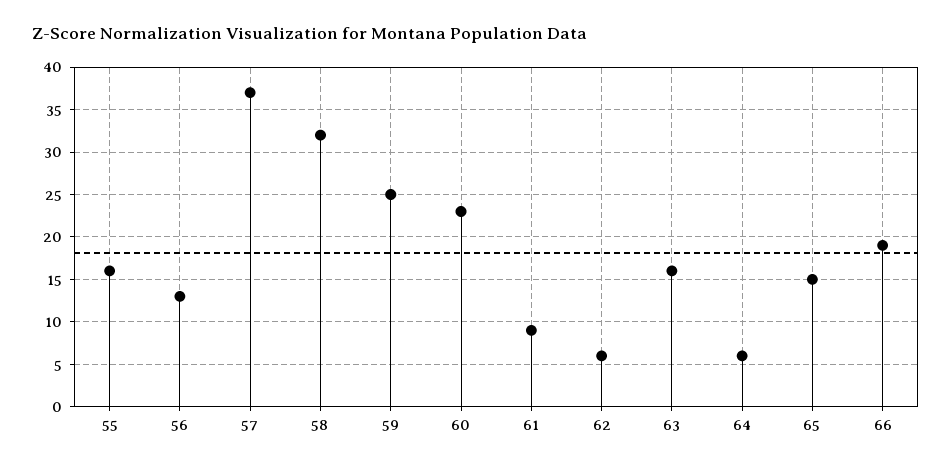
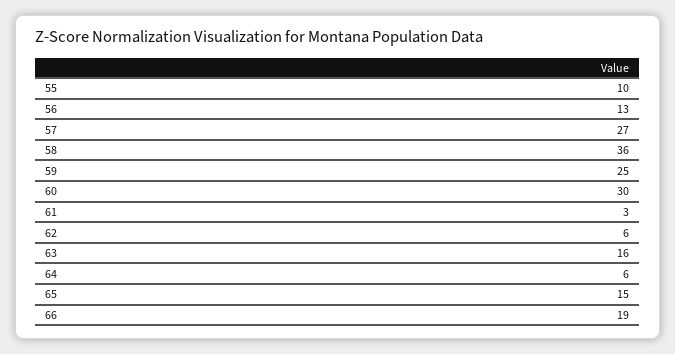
55: 16 -> 10
57: 37 -> 27
58: 32 -> 36
60: 23 -> 30
61: 9 -> 3

